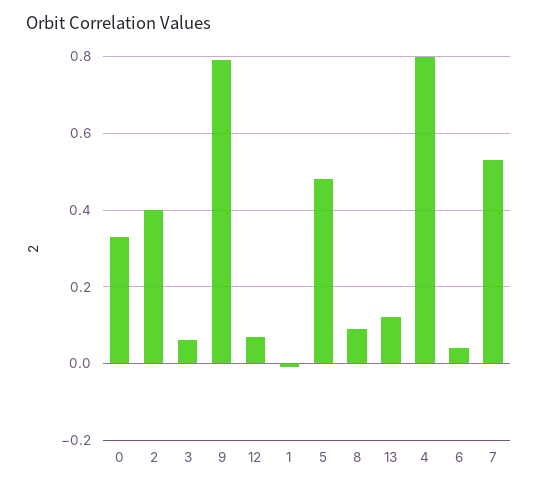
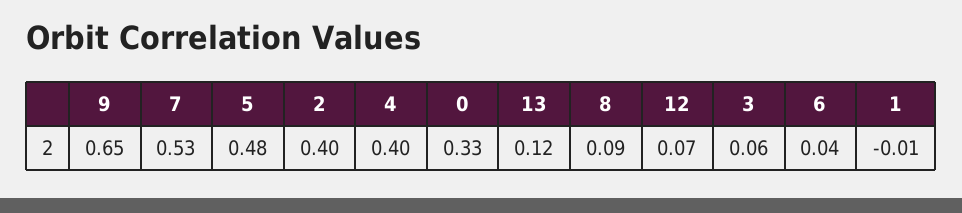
9: 0.8 -> 0.65
4: 0.8 -> 0.4

